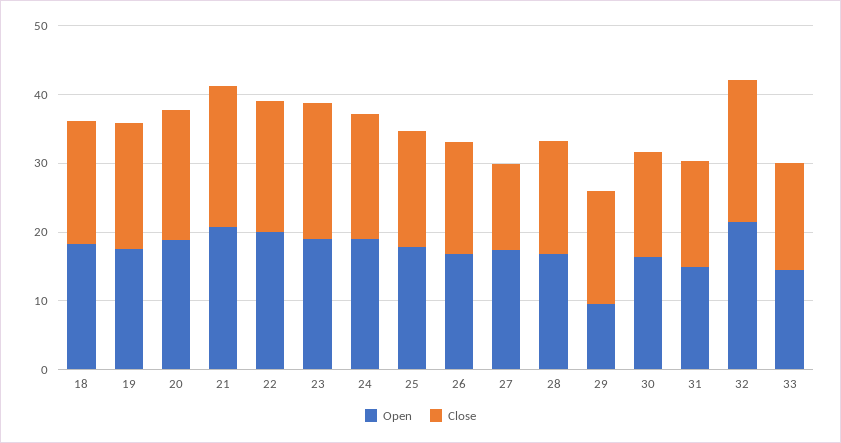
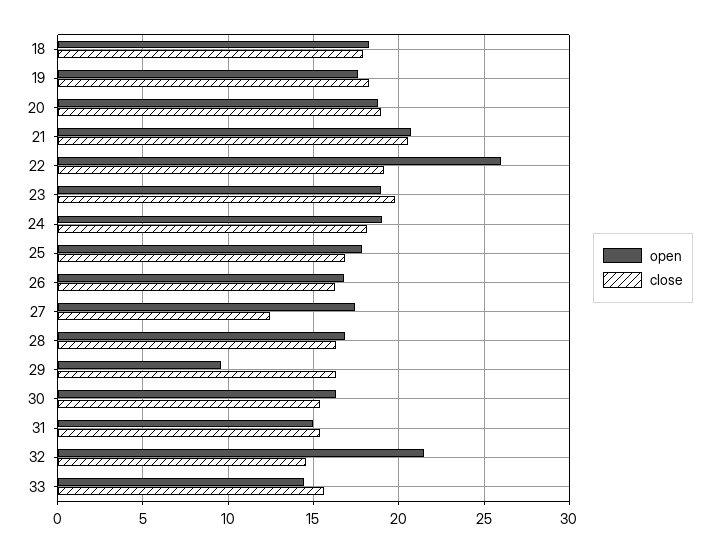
Open, 22: 20 -> 26
Close, 32: 20 -> 14.5

